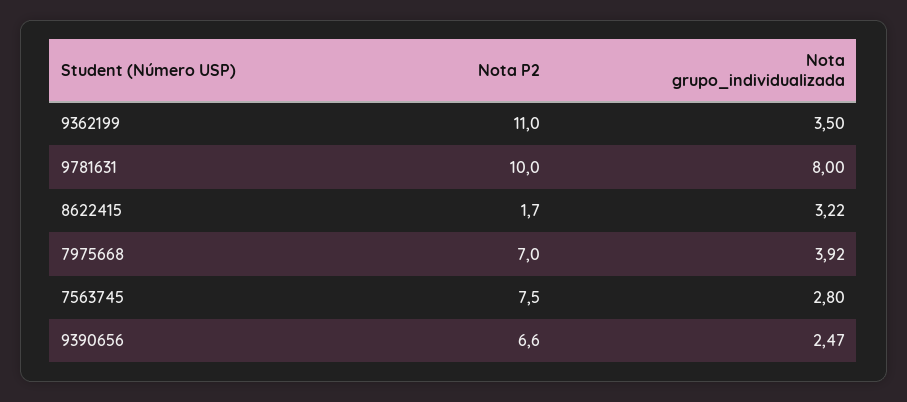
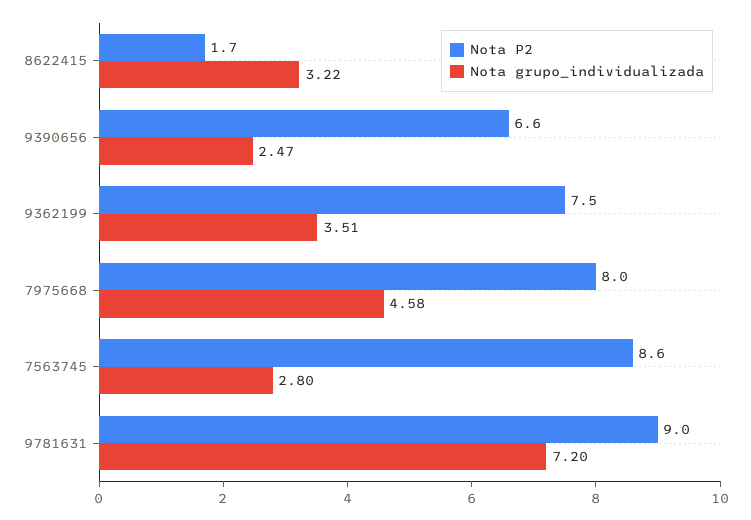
Nota P2, 9362199: 11 -> 7.5
Nota grupo_individualizada, 9362199: 3.5 -> 3.51
Nota P2, 9781631: 10 -> 9
Nota grupo_individualizada, 9781631: 8 -> 7.2
Nota P2, 7975668: 7 -> 8
Nota grupo_individualizada, 7975668: 3.92 -> 4.58
Nota P2, 7563745: 7.5 -> 8.6

